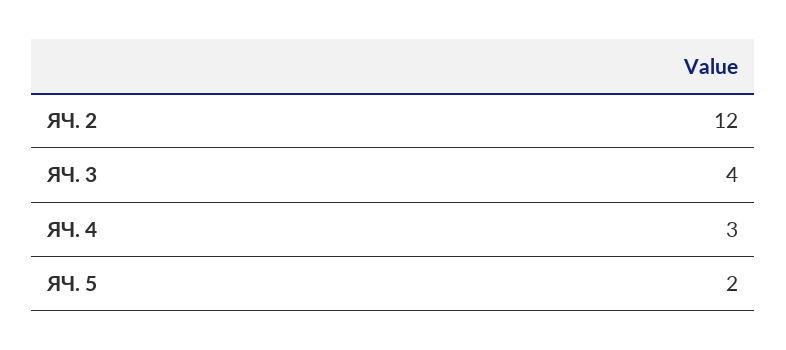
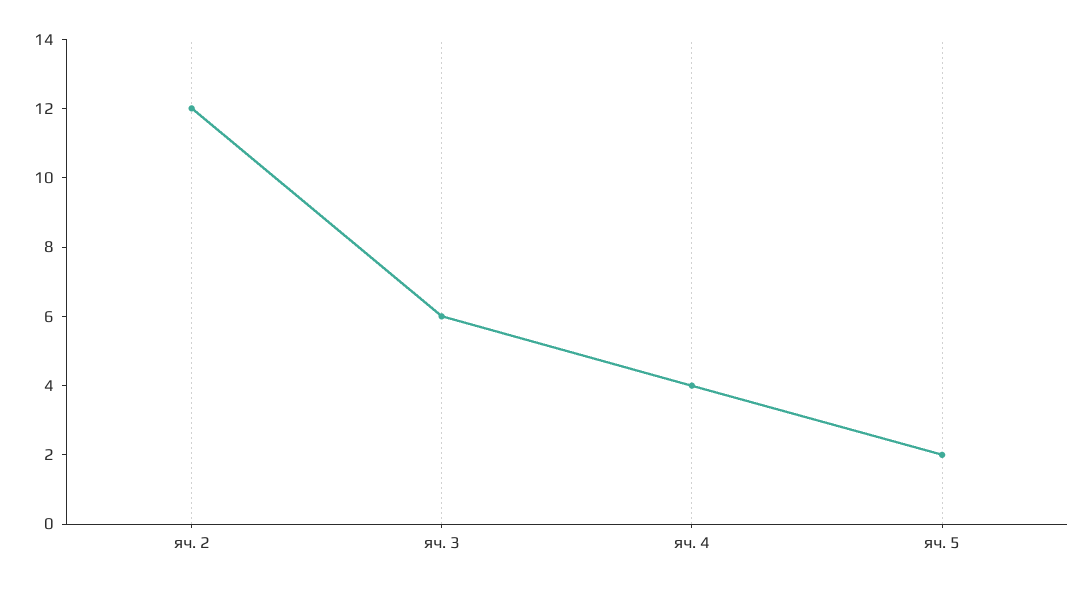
ЯЧ. 3: 4 -> 6
ЯЧ. 4: 3 -> 4

